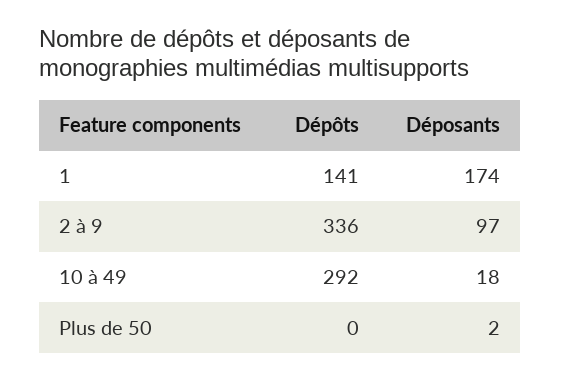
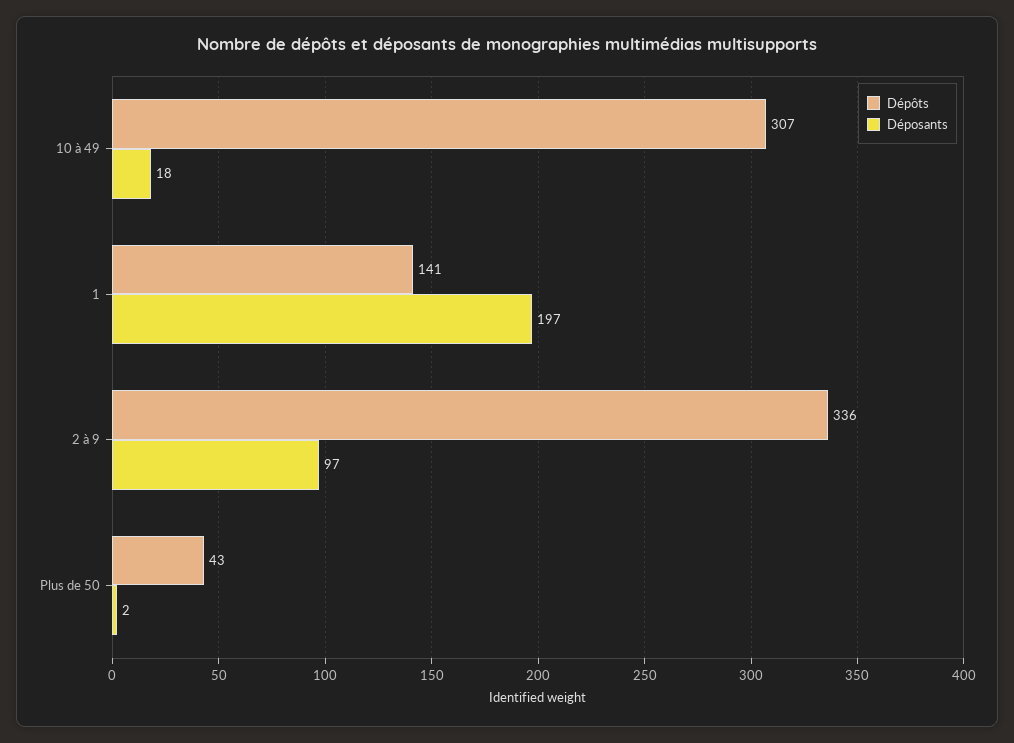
Déposants, 1: 174 -> 197
Dépôts, 10 à 49: 292 -> 307
Dépôts, Plus de 50: 0 -> 43

